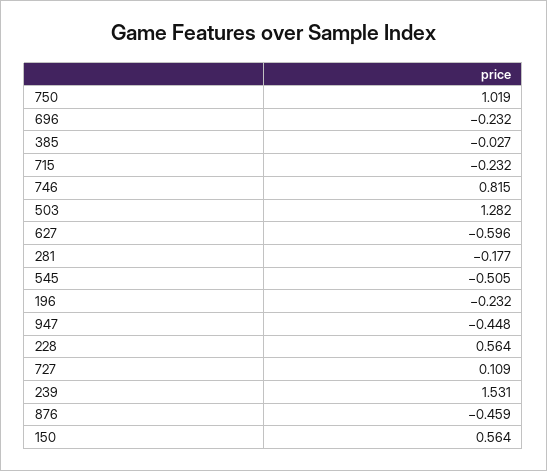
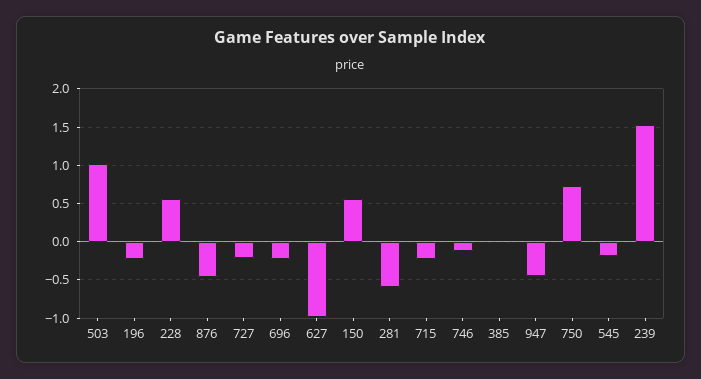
750: 1.019 -> 0.7
746: 0.815 -> -0.1
503: 1.282 -> 1
627: -0.596 -> -1
281: -0.177 -> -0.6
545: -0.505 -> -0.2
727: 0.109 -> -0.2

